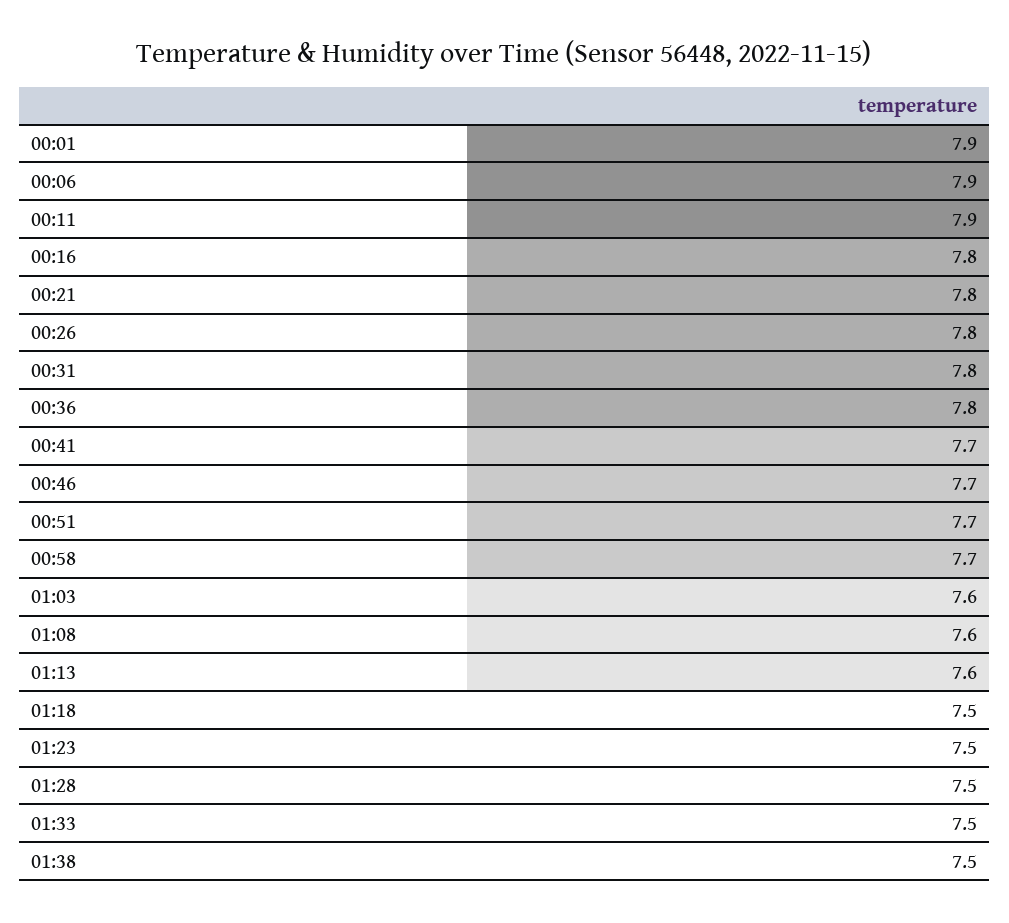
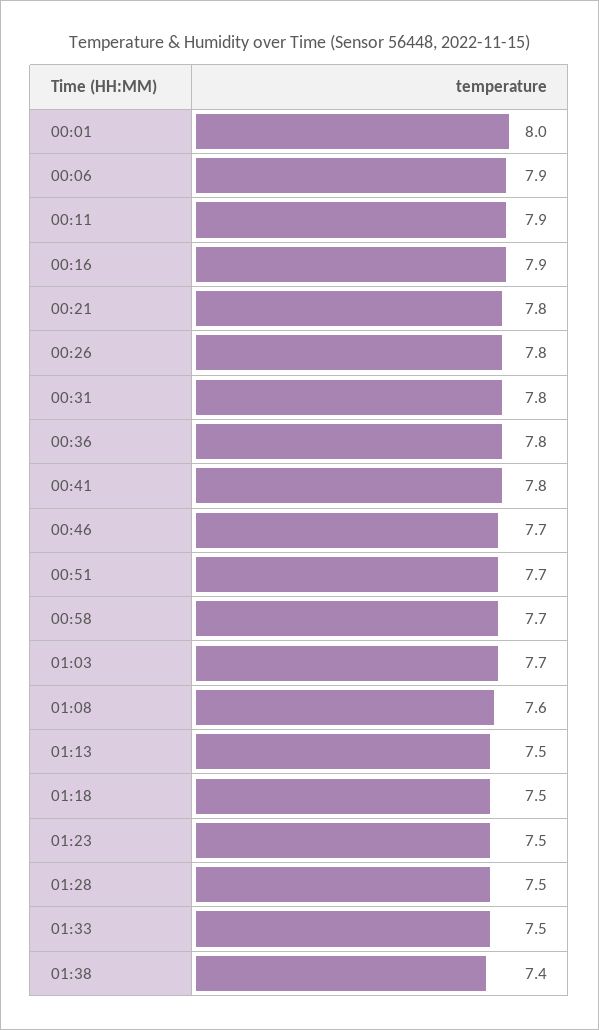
00:01: 7.9 -> 8
00:16: 7.8 -> 7.9
00:41: 7.7 -> 7.8
01:03: 7.6 -> 7.7
01:13: 7.6 -> 7.5
01:38: 7.5 -> 7.4

